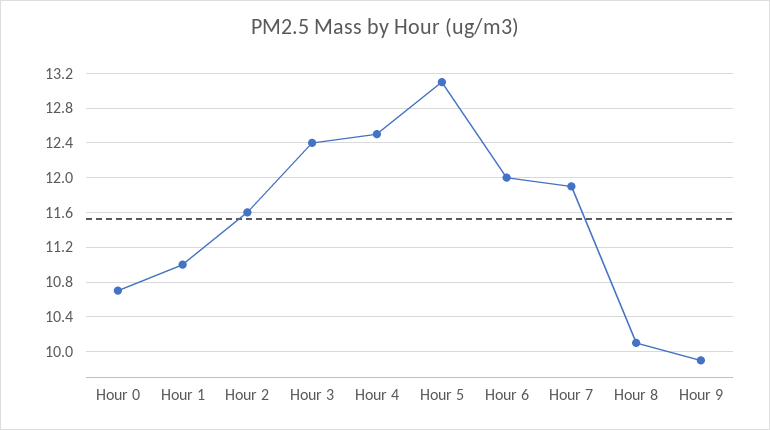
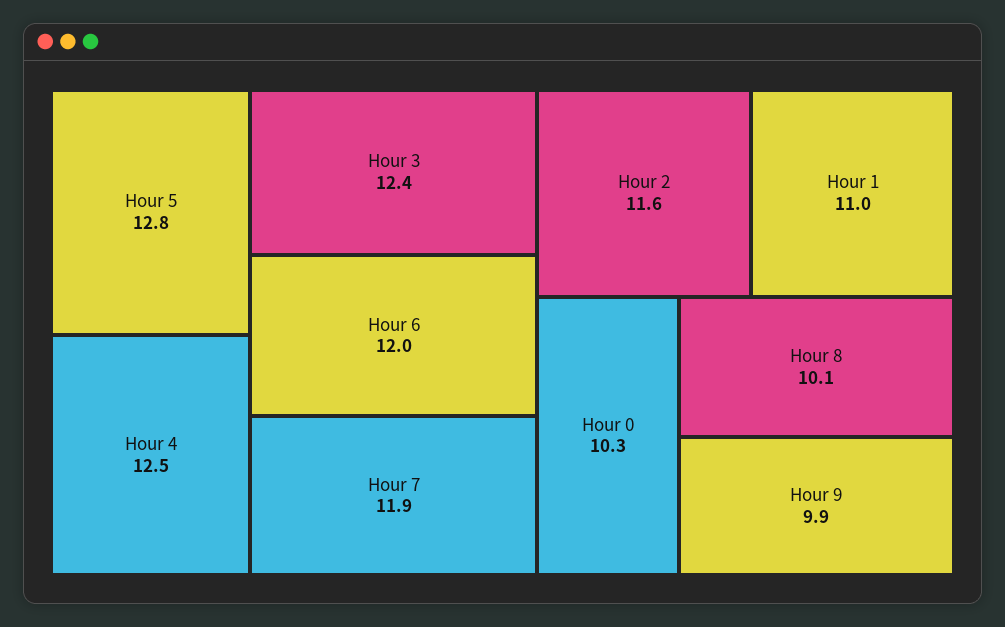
Hour 0: 10.7 -> 10.3
Hour 5: 13.1 -> 12.8

